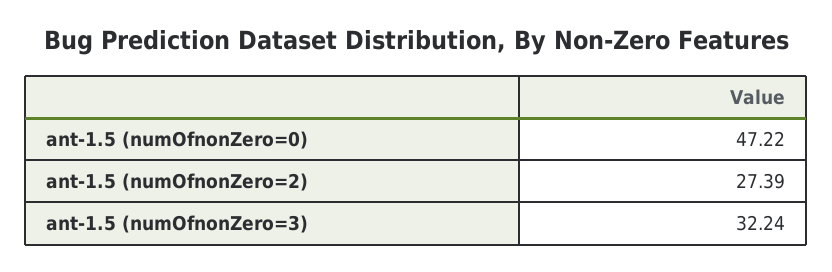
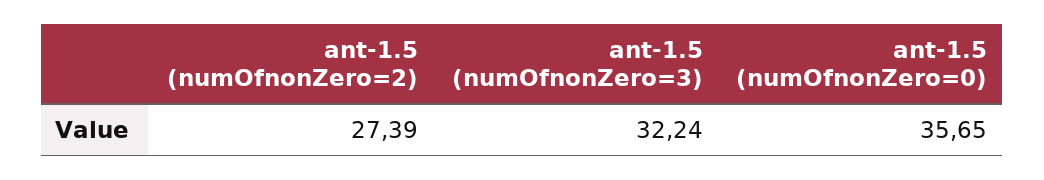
ant-1.5 (numOfnonZero=0): 47.22 -> 35.65

